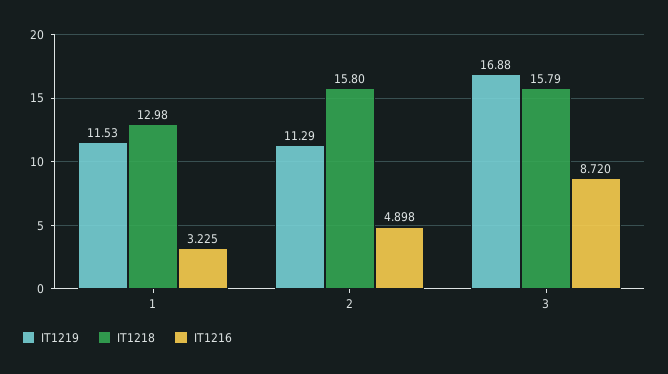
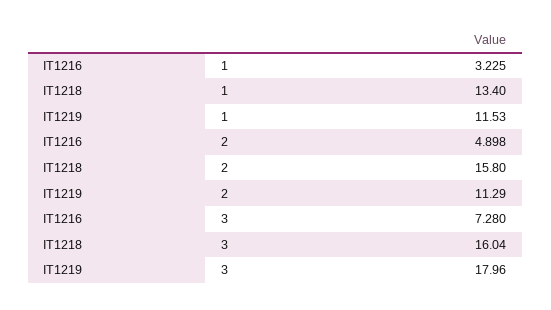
IT1218, 1: 12.98 -> 13.4
IT1219, 3: 16.88 -> 17.96
IT1218, 3: 15.79 -> 16.04
IT1216, 3: 8.72 -> 7.28

